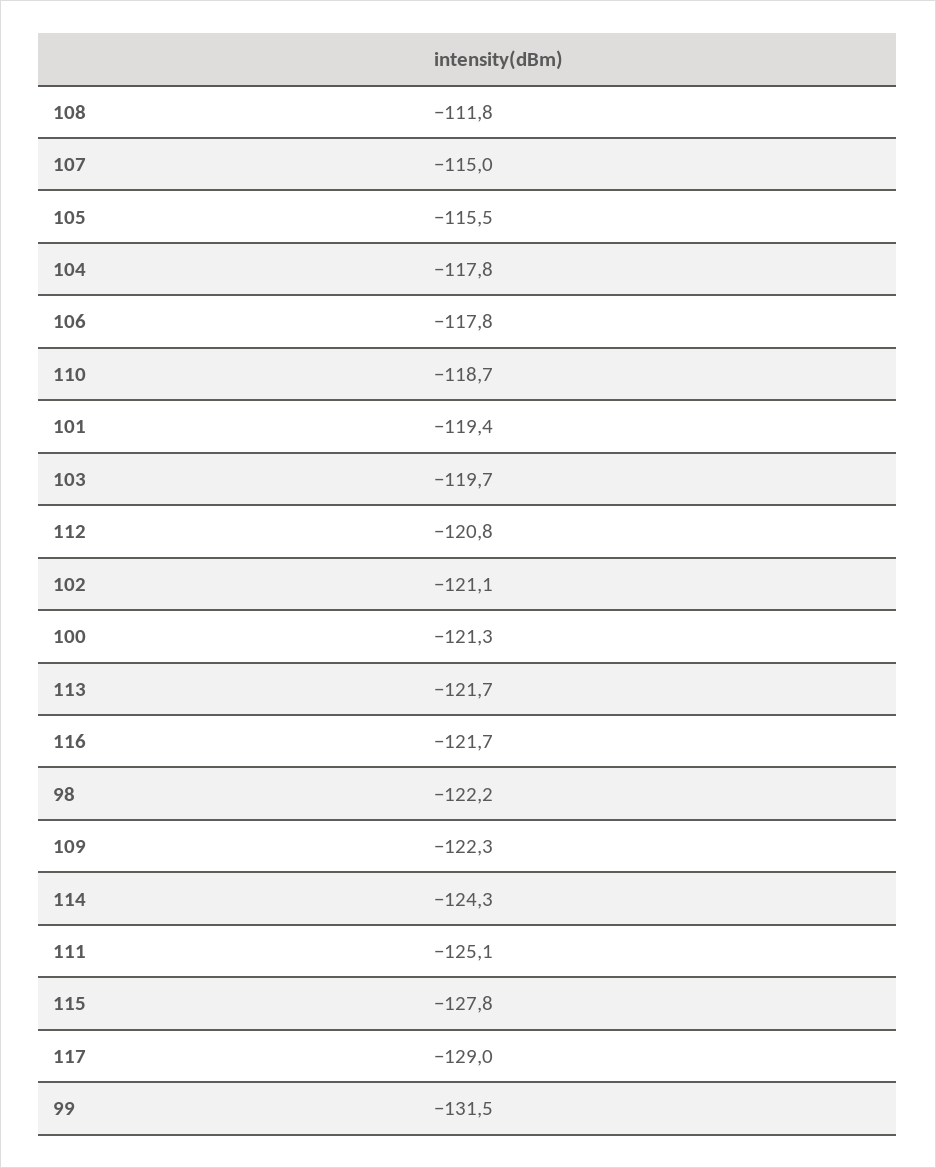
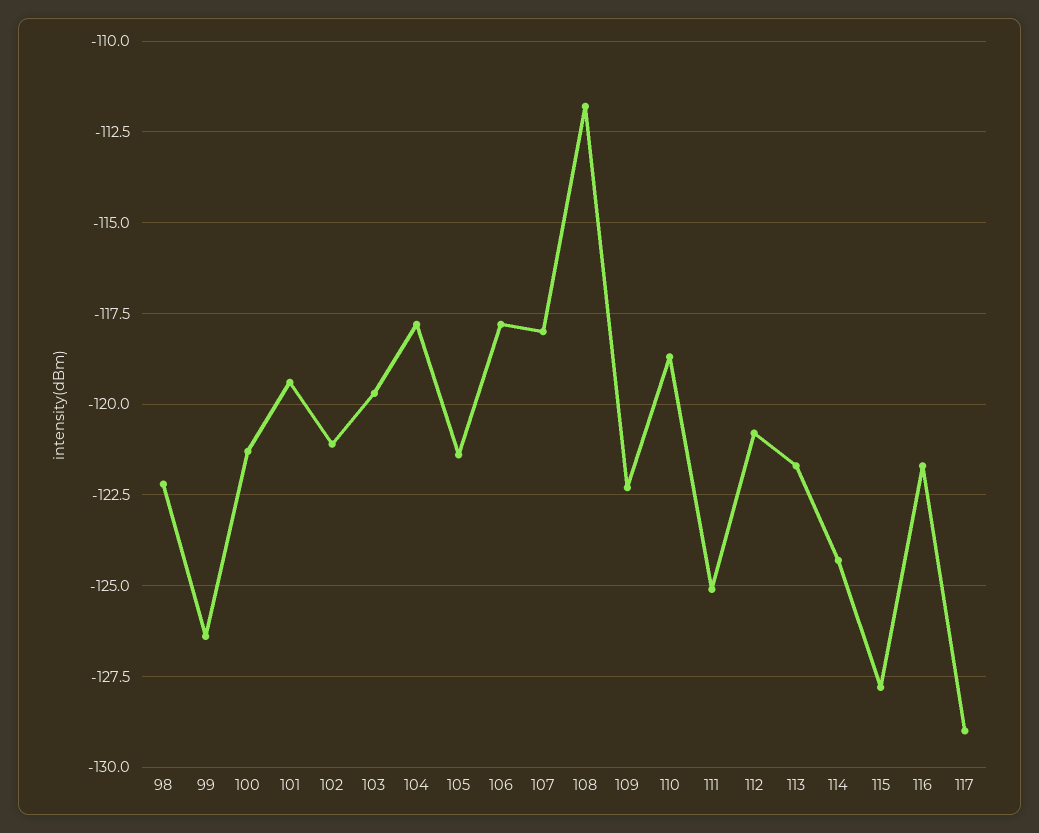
107: -115 -> -118
105: -115.5 -> -121.5
99: -131.5 -> -126.5

